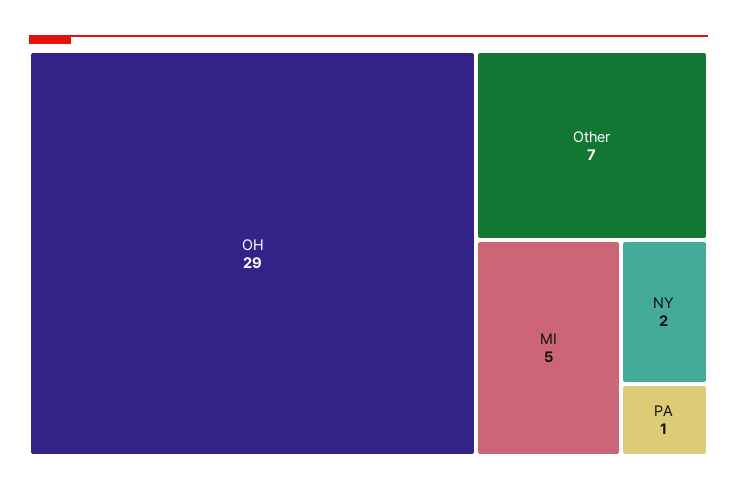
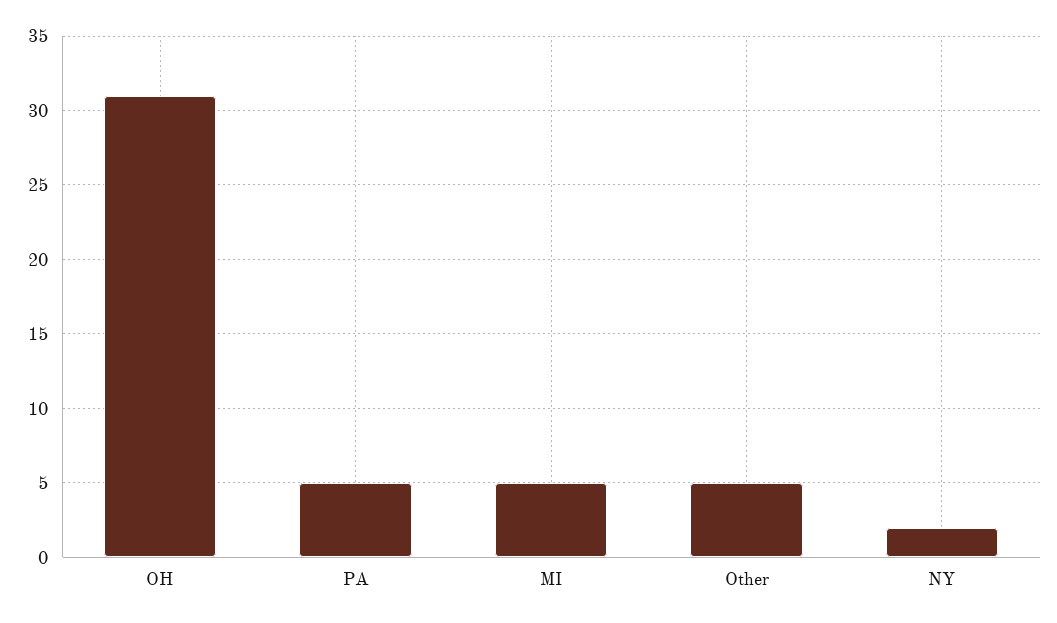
OH: 29 -> 31
Other: 7 -> 5
PA: 1 -> 5

